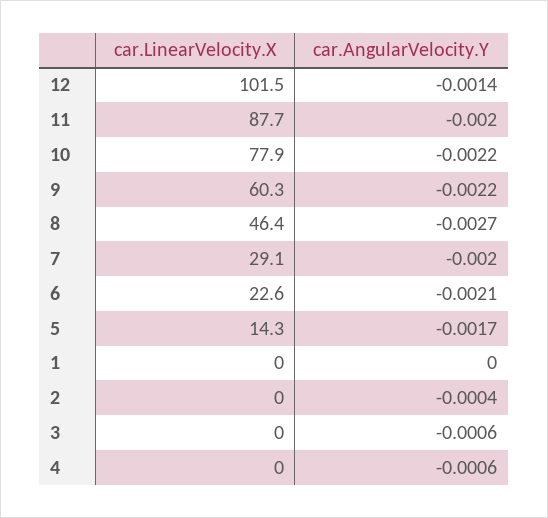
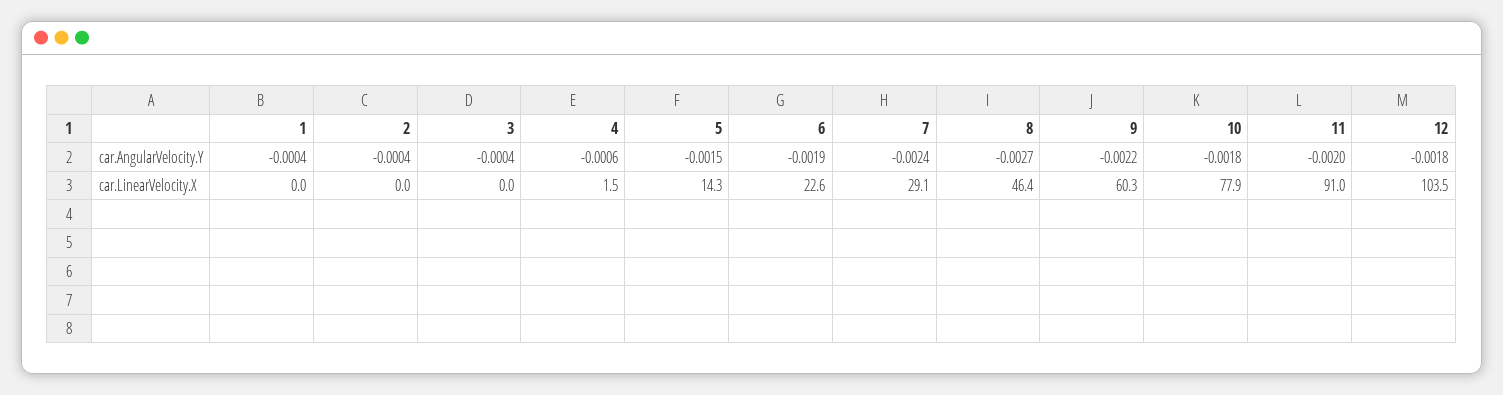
car.LinearVelocity.X, 12: 101.5 -> 103.5
car.AngularVelocity.Y, 12: -0.0014 -> -0.0018
car.LinearVelocity.X, 11: 87.7 -> 91
car.AngularVelocity.Y, 10: -0.0022 -> -0.0018
car.AngularVelocity.Y, 7: -0.002 -> -0.0024
car.AngularVelocity.Y, 6: -0.0021 -> -0.0019
car.AngularVelocity.Y, 5: -0.0017 -> -0.0015
car.AngularVelocity.Y, 1: 0 -> -0.0004
car.AngularVelocity.Y, 3: -0.0006 -> -0.0004
car.LinearVelocity.X, 4: 0 -> 1.5

